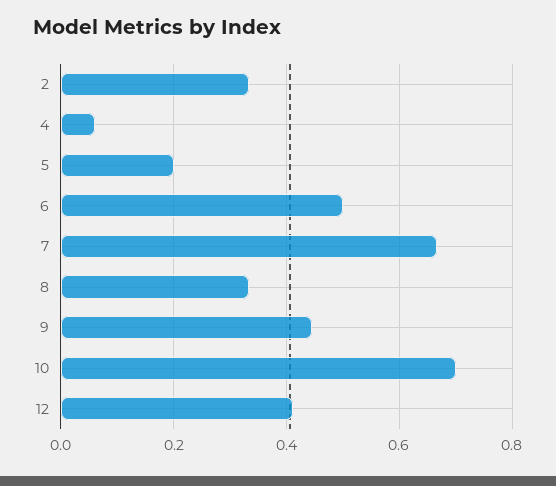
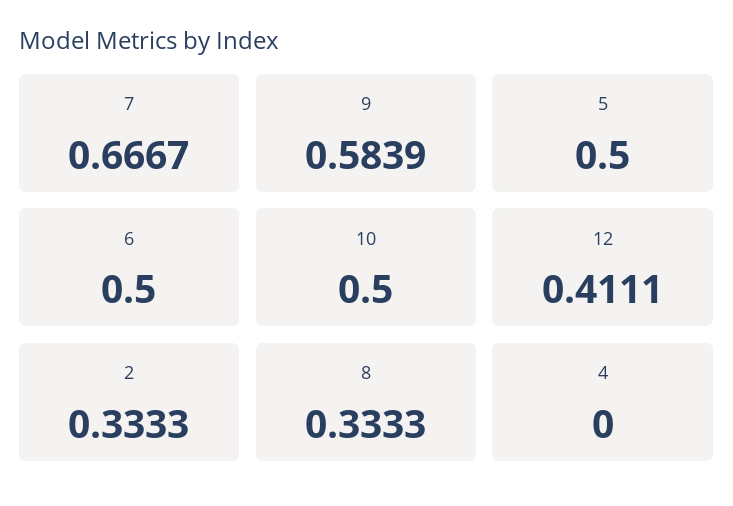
4: 0.06 -> 0
5: 0.2 -> 0.5
9: 0.44 -> 0.5839
10: 0.7 -> 0.5

